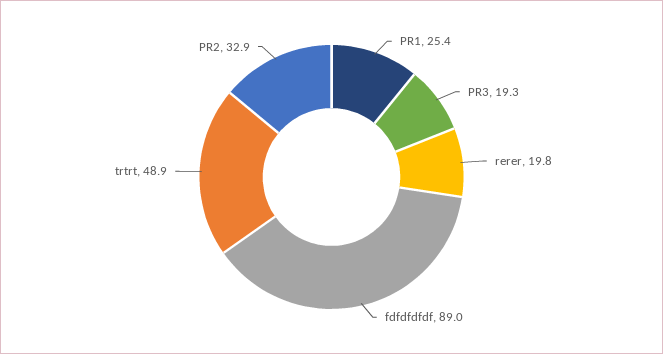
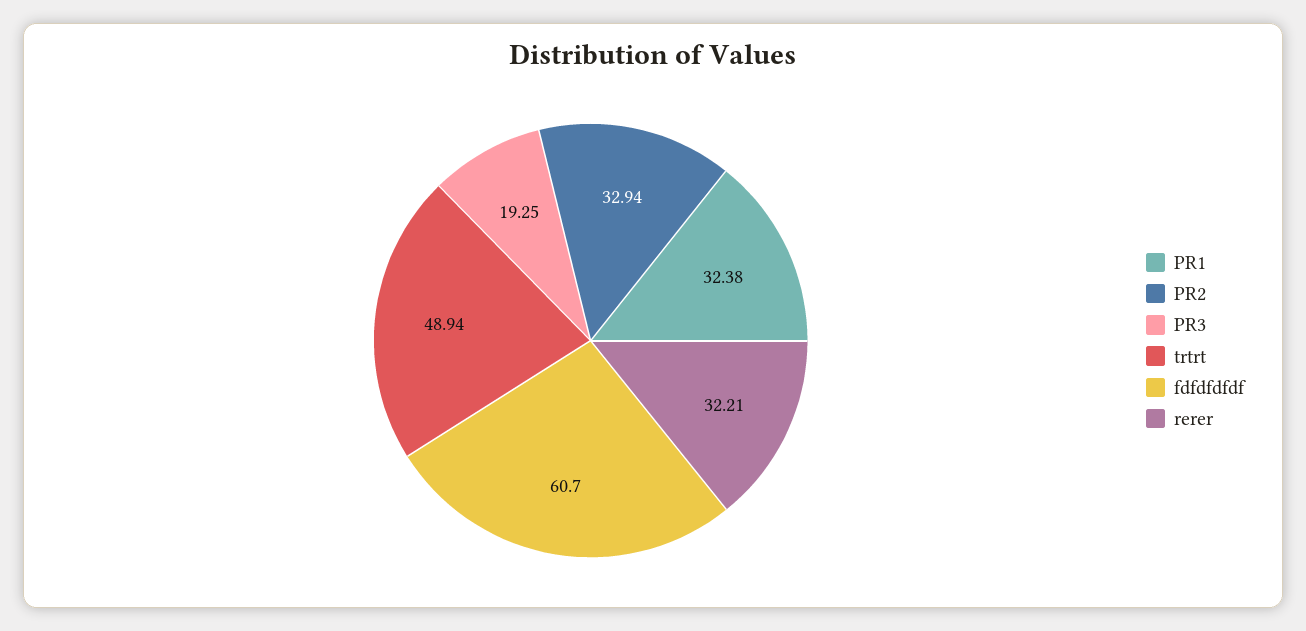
PR1: 25.4 -> 32.38
rerer: 19.8 -> 32.21
fdfdfdfdf: 89 -> 60.7

